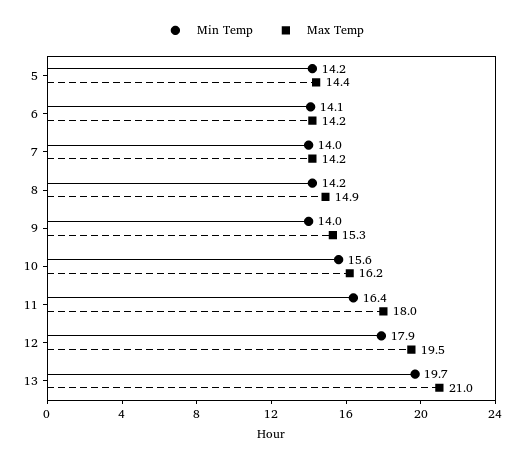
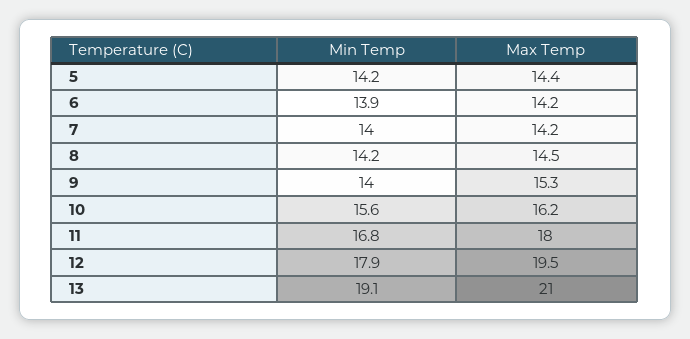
Min Temp, 6: 14.1 -> 13.9
Max Temp, 8: 14.9 -> 14.5
Min Temp, 11: 16.4 -> 16.8
Min Temp, 13: 19.7 -> 19.1

